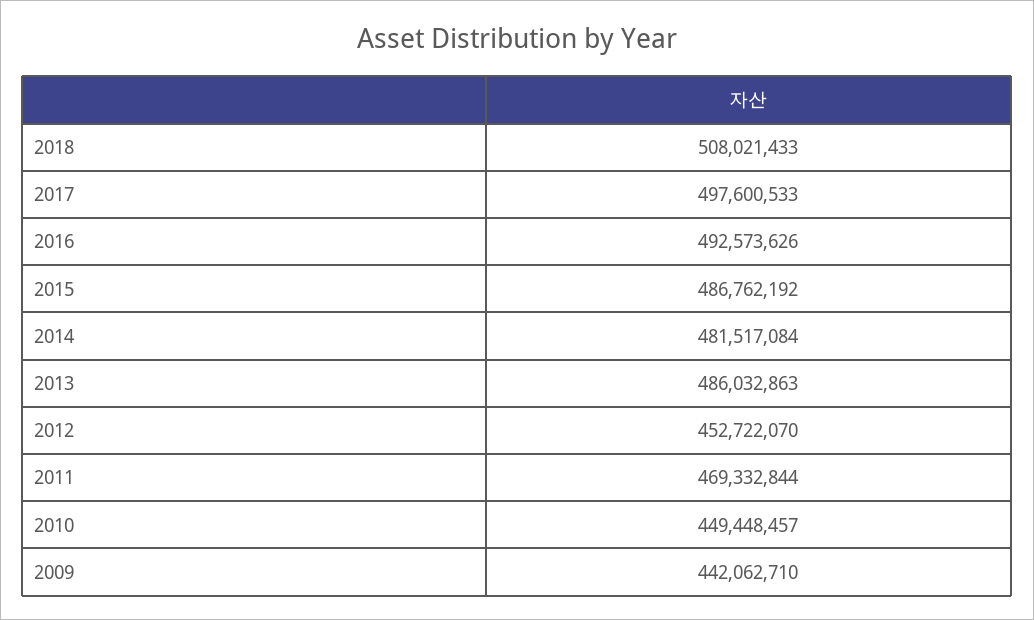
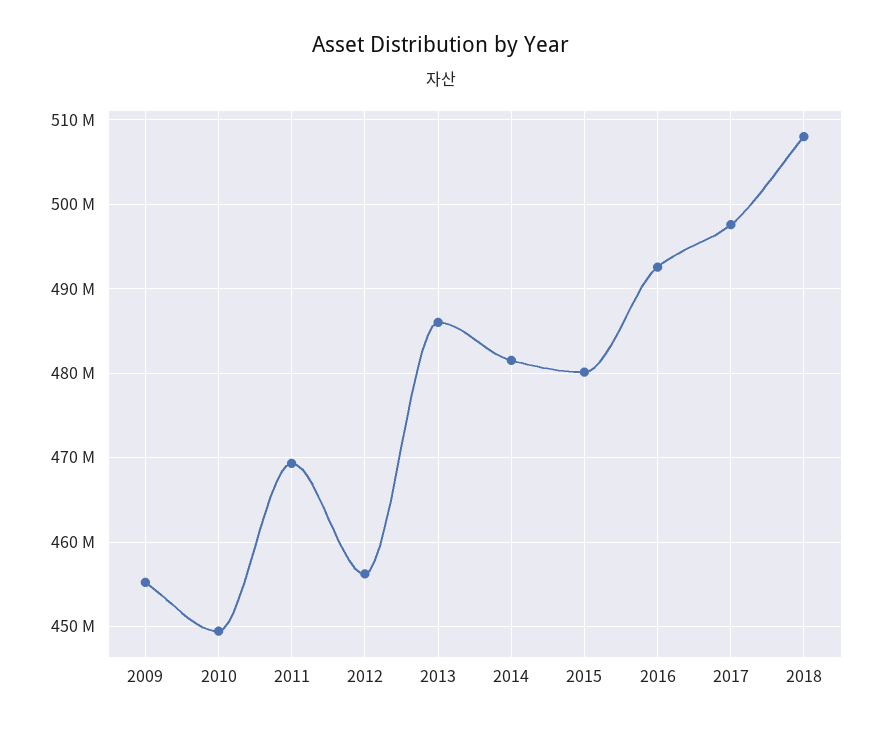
2015: 486762192 -> 480000000
2012: 452722070 -> 456000000
2009: 442062710 -> 455000000

